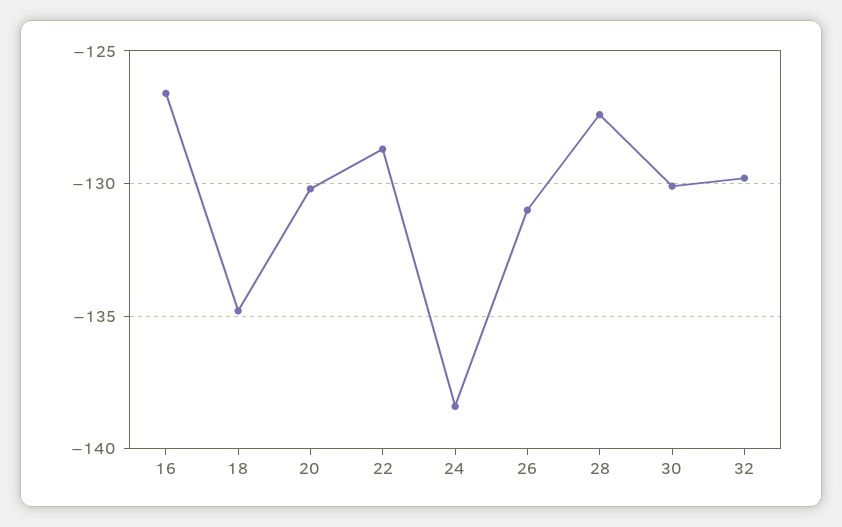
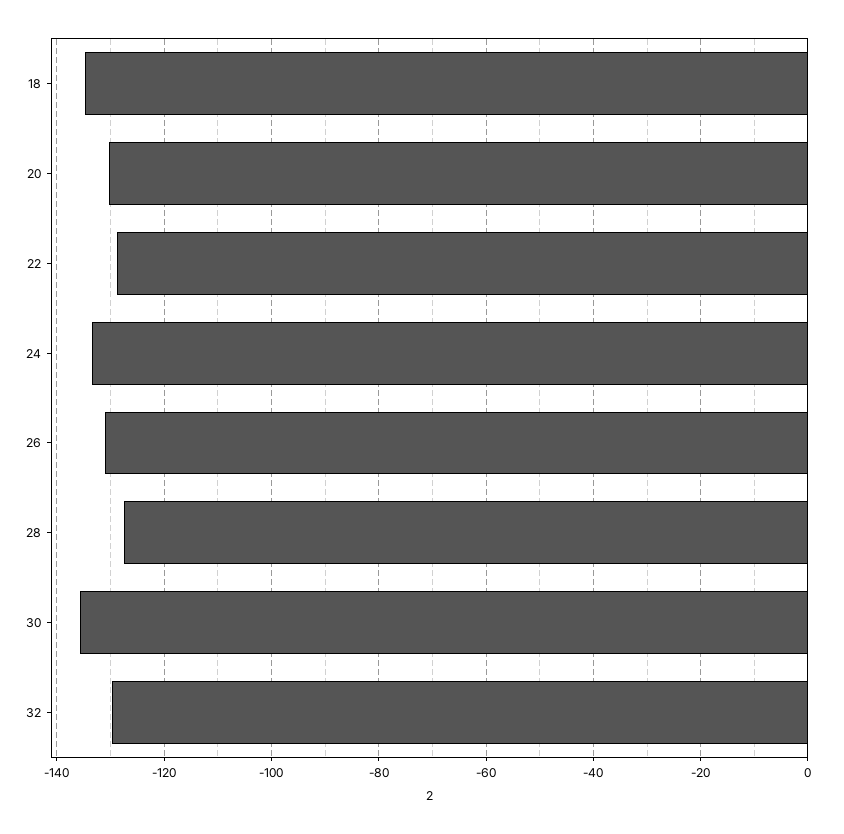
16: -126.5 -> none
24: -138.5 -> -134
30: -130 -> -136

